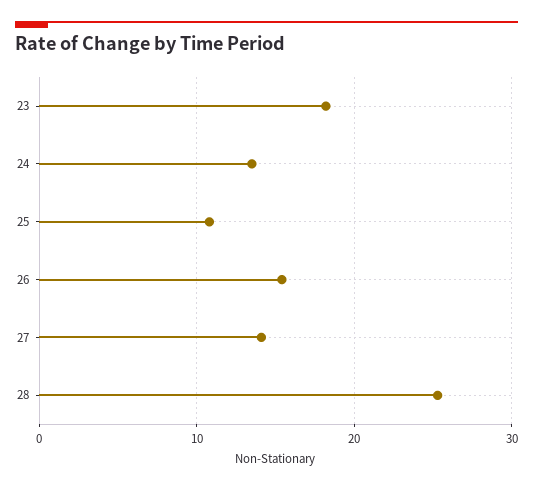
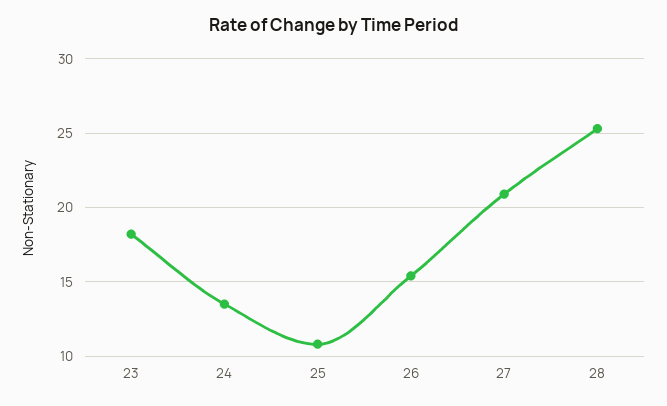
27: 14 -> 21

